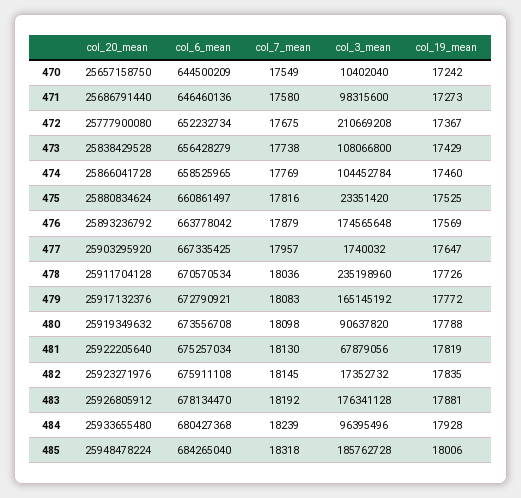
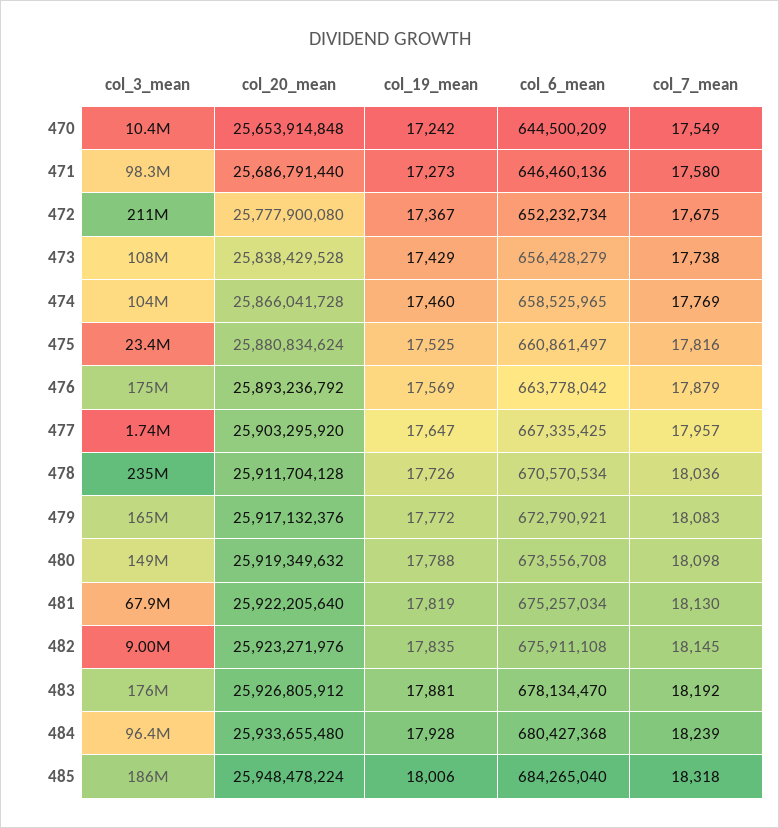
col_20_mean, 470: 25657158750 -> 25653914848
col_3_mean, 480: 90637820 -> 149000000
col_3_mean, 482: 17352732 -> 9000000

